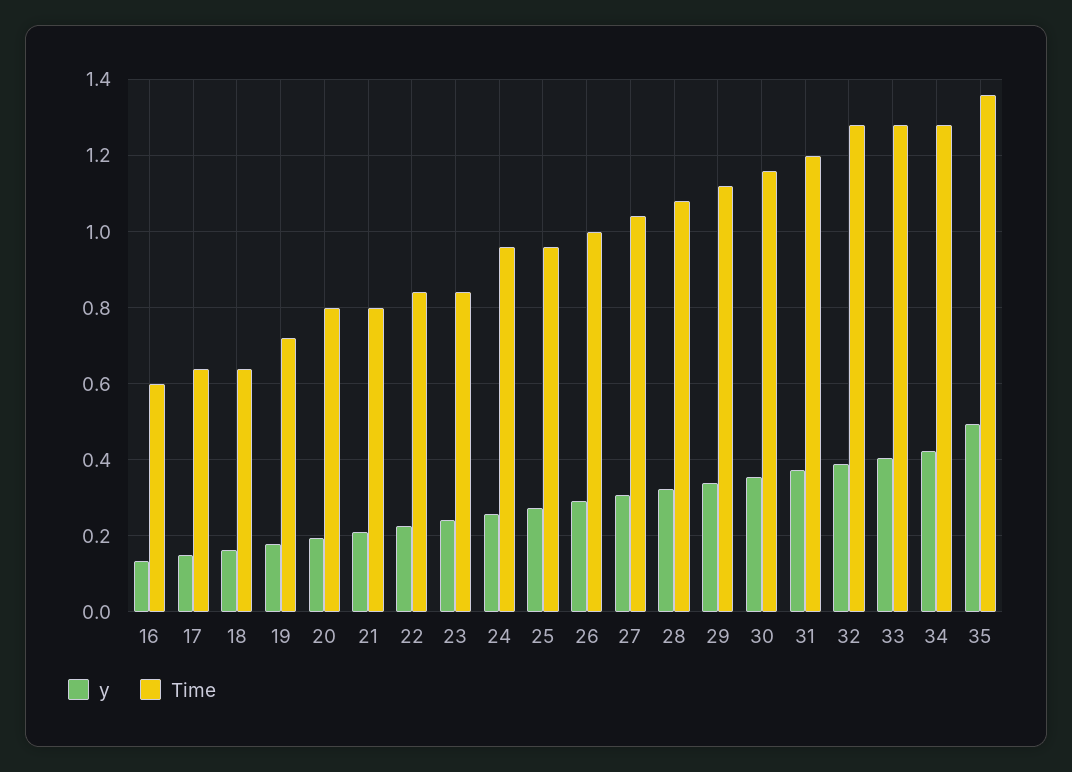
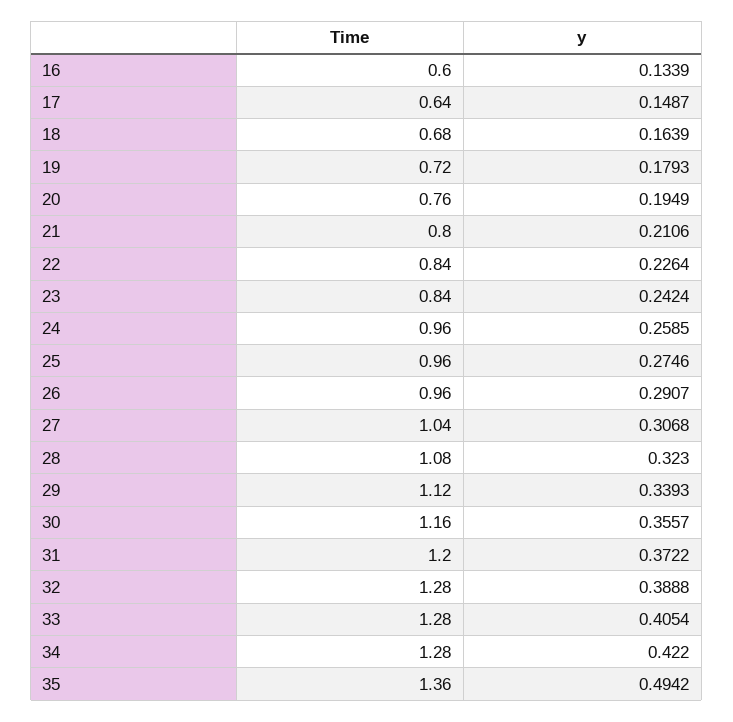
Time, 18: 0.64 -> 0.68
Time, 20: 0.8 -> 0.76
Time, 26: 1 -> 0.96

